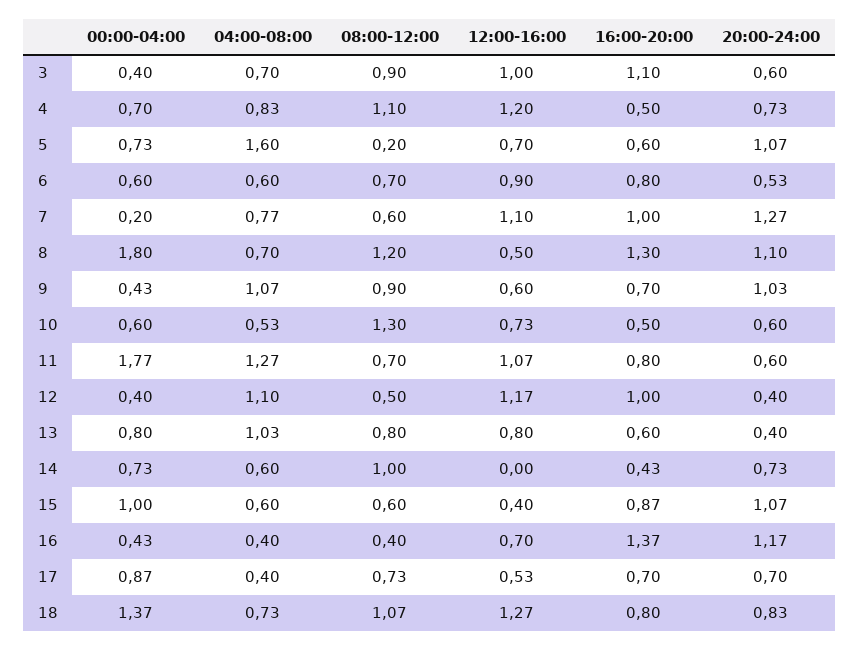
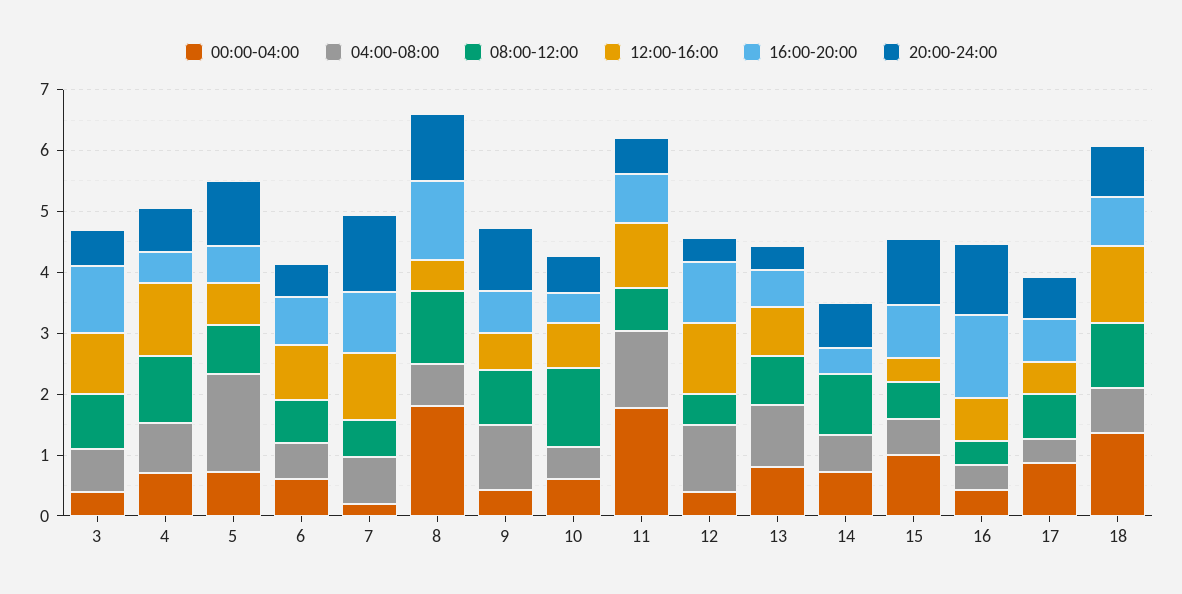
08:00-12:00, 5: 0.2 -> 0.8

